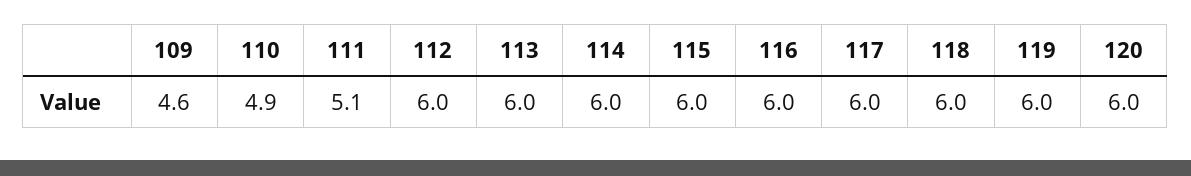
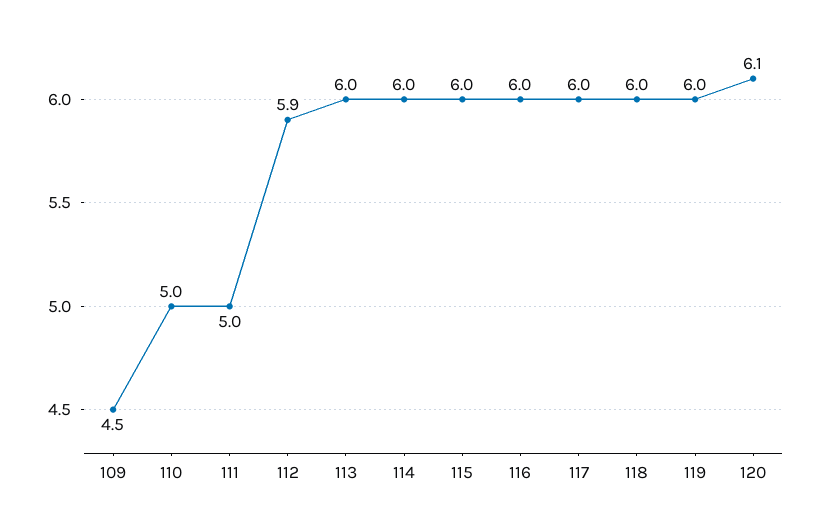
109: 4.6 -> 4.5
110: 4.9 -> 5
111: 5.1 -> 5
112: 6 -> 5.9
120: 6 -> 6.1

